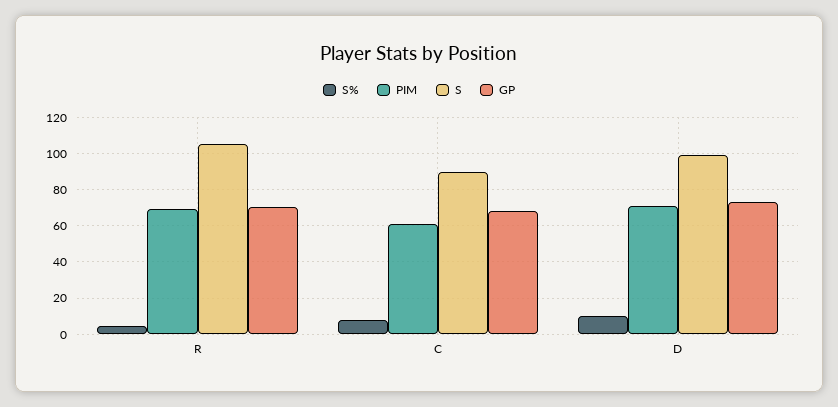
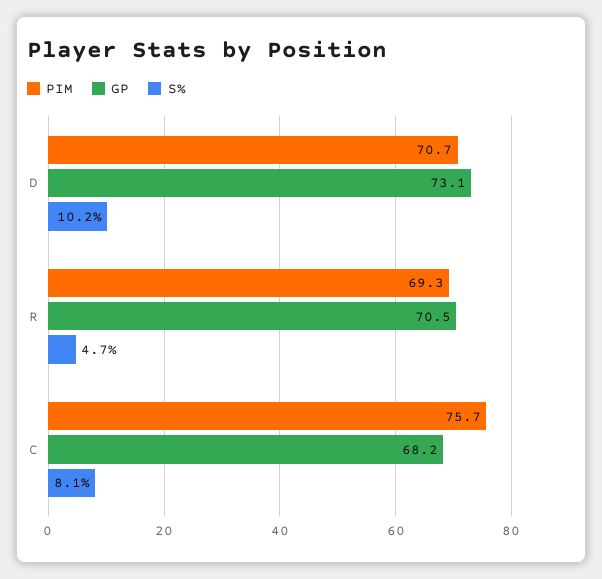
S, R: 105 -> none
PIM, C: 60 -> 75.7
S, C: 90 -> none
S, D: 100 -> none

